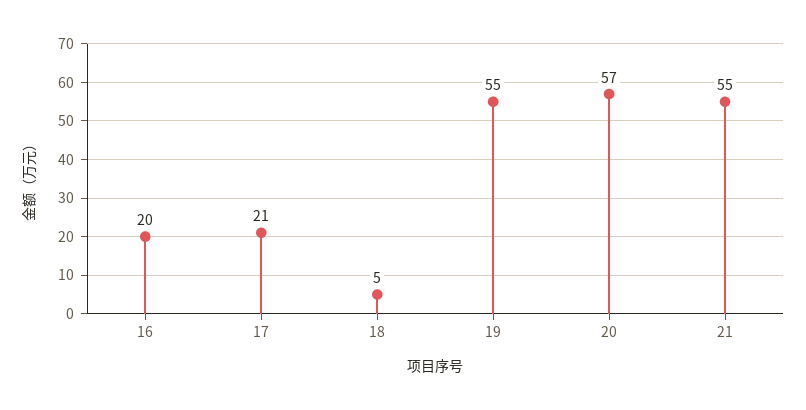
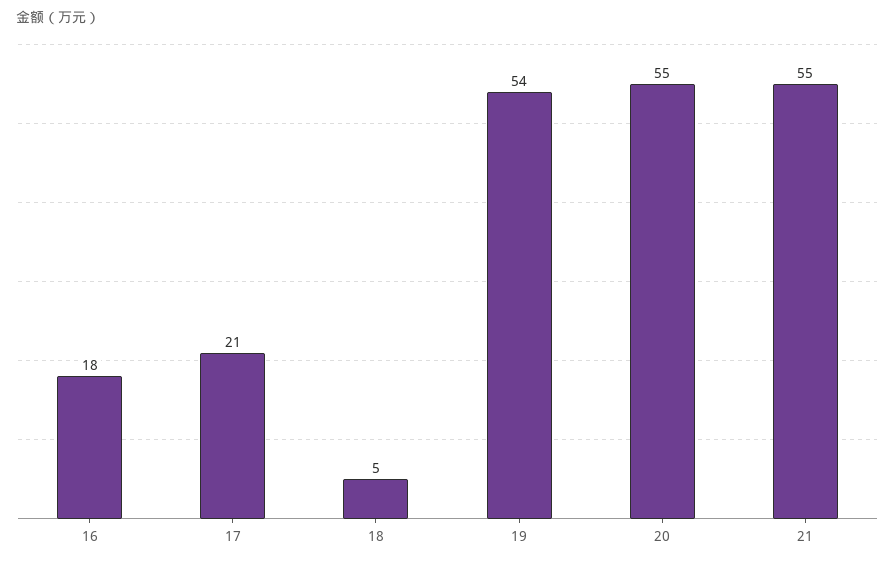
16: 20 -> 18
19: 55 -> 54
20: 57 -> 55

